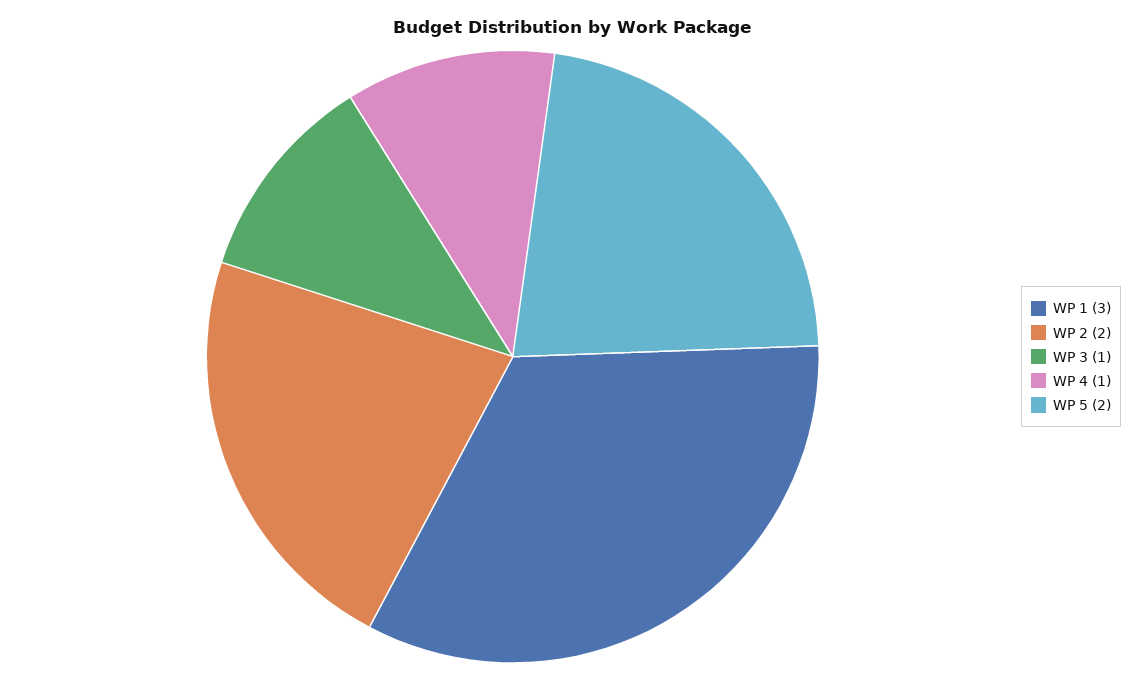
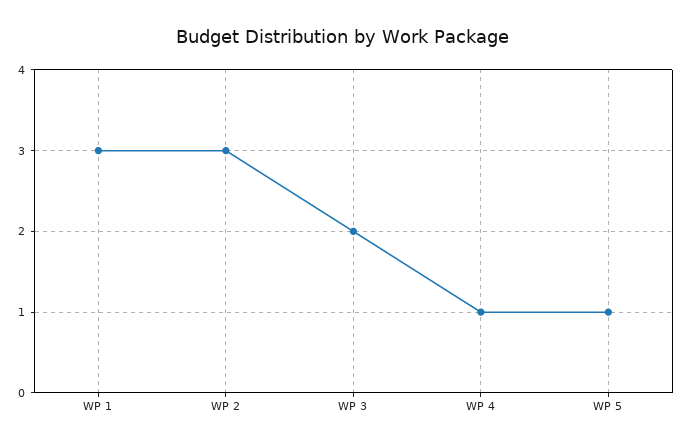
WP 2: 2 -> 3
WP 3: 1 -> 2
WP 5: 2 -> 1

